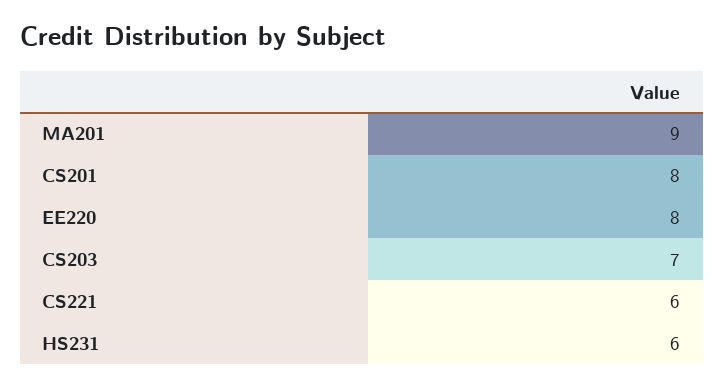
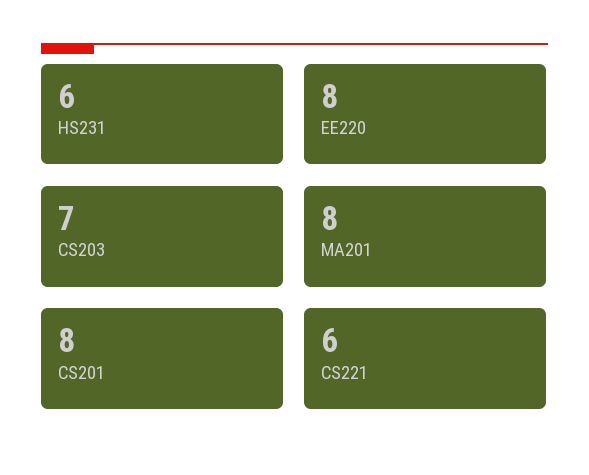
MA201: 9 -> 8

